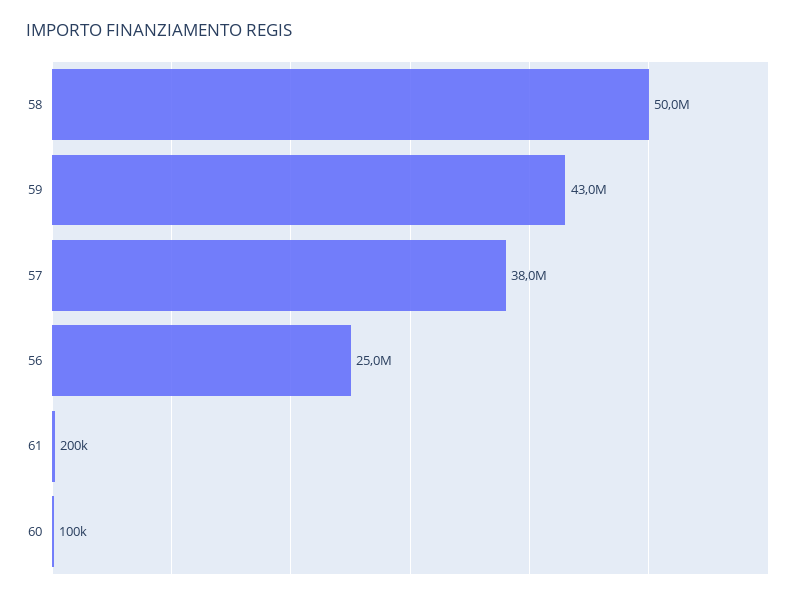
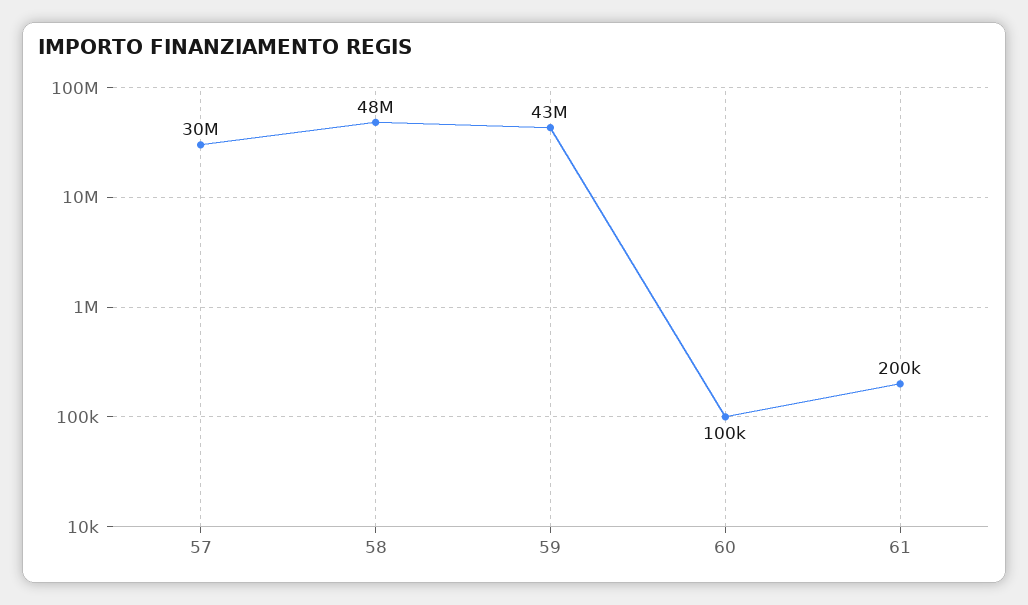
58: 50000000 -> 48000000
57: 38000000 -> 30000000
56: 25000000 -> none

